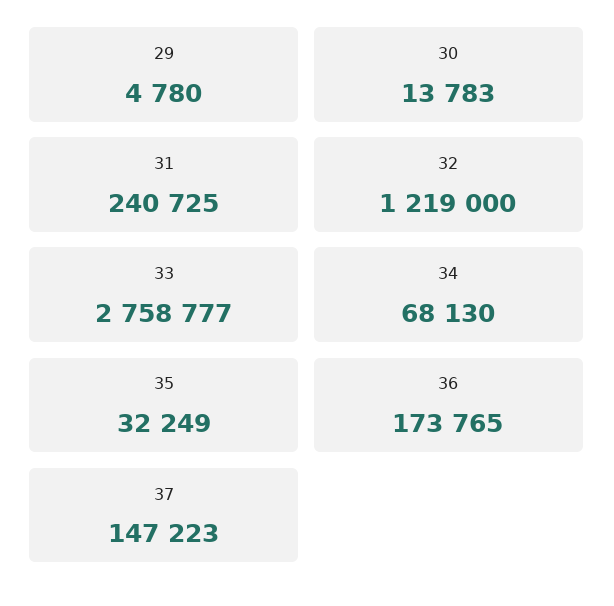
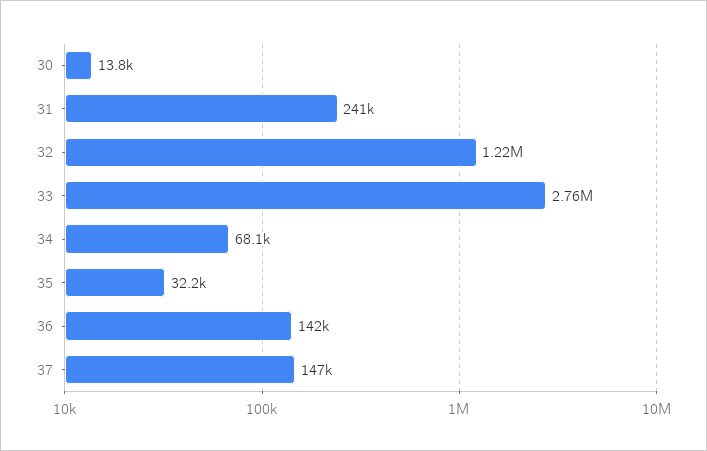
29: 4780 -> none
36: 173765 -> 142000

